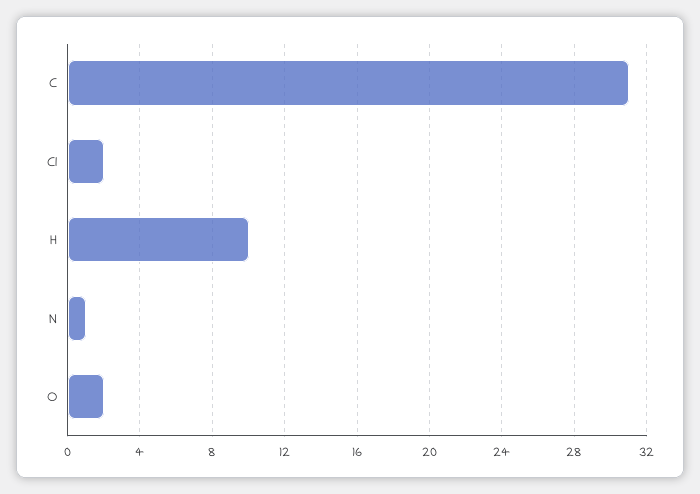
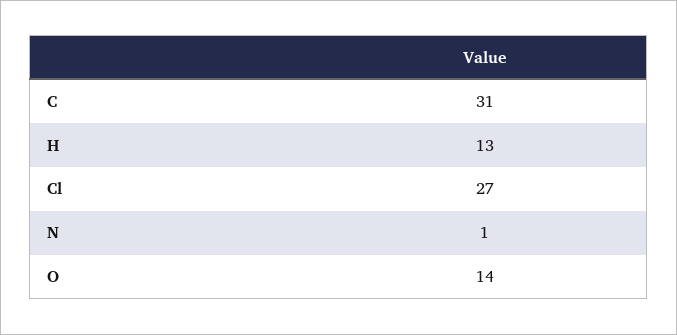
Cl: 2 -> 27
H: 10 -> 13
O: 2 -> 14

